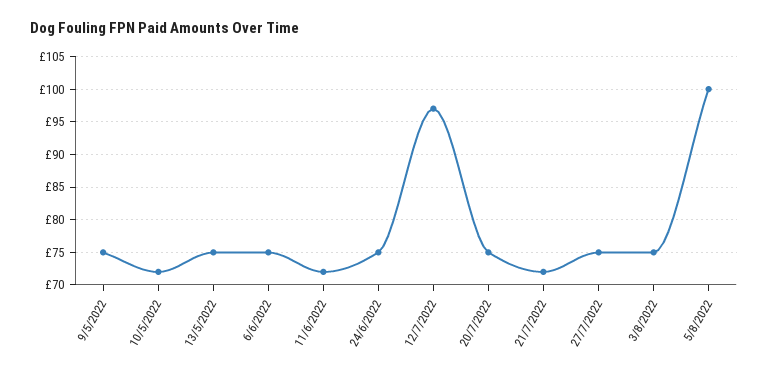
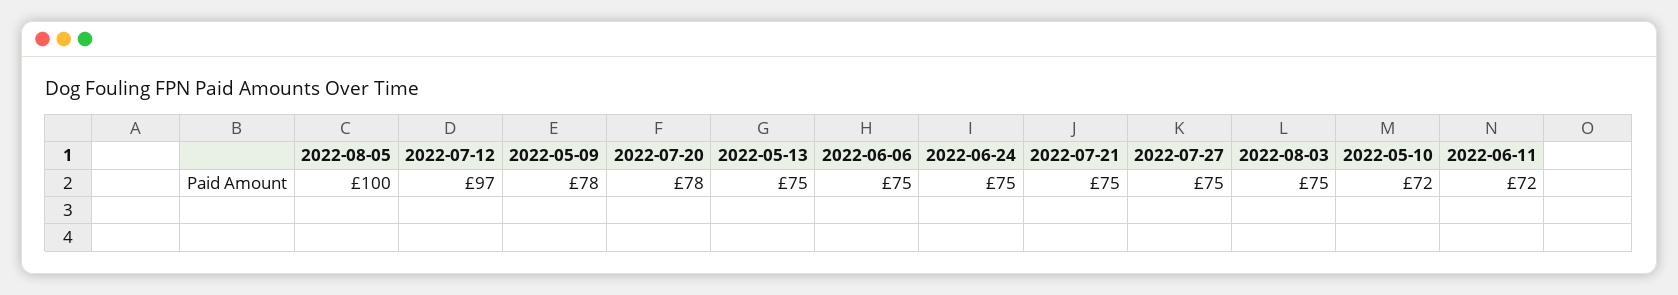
9/5/2022: 75 -> 78
20/7/2022: 75 -> 78
21/7/2022: 72 -> 75

